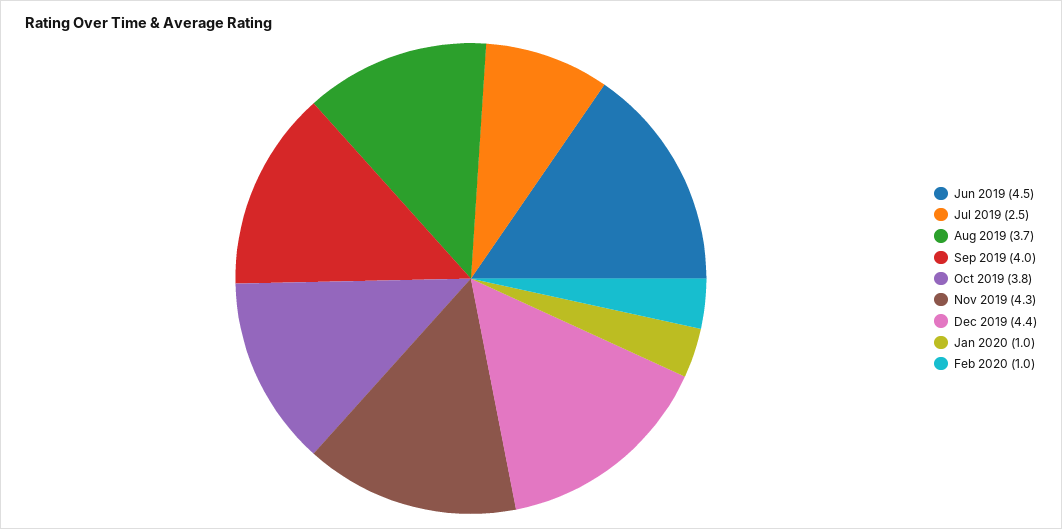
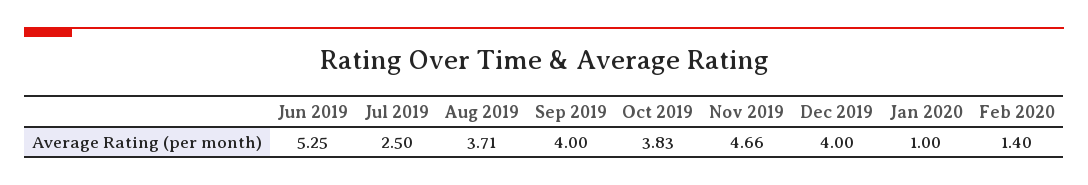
Jun 2019: 4.5 -> 5.25
Nov 2019: 4.3 -> 4.66
Dec 2019: 4.4 -> 4
Feb 2020: 1 -> 1.4

